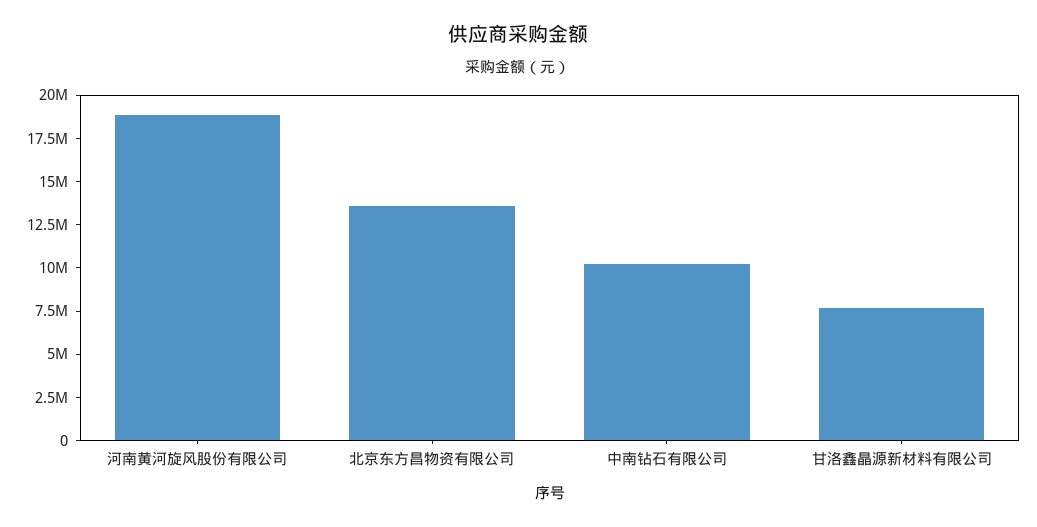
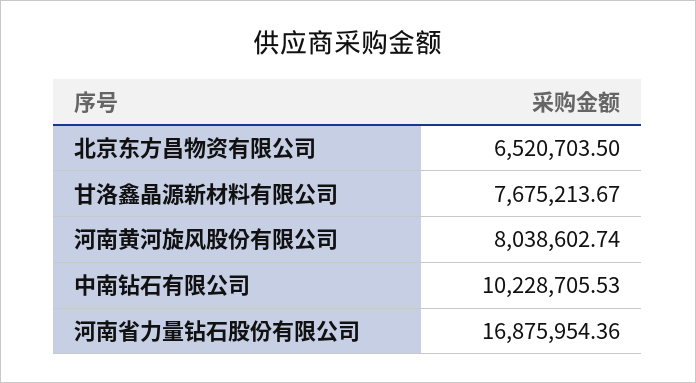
河南黄河旋风股份有限公司: 19000000 -> 8038602.74
北京东方昌物资有限公司: 13500000 -> 6520703.5
河南省力量钻石股份有限公司: none -> 16875954.36

